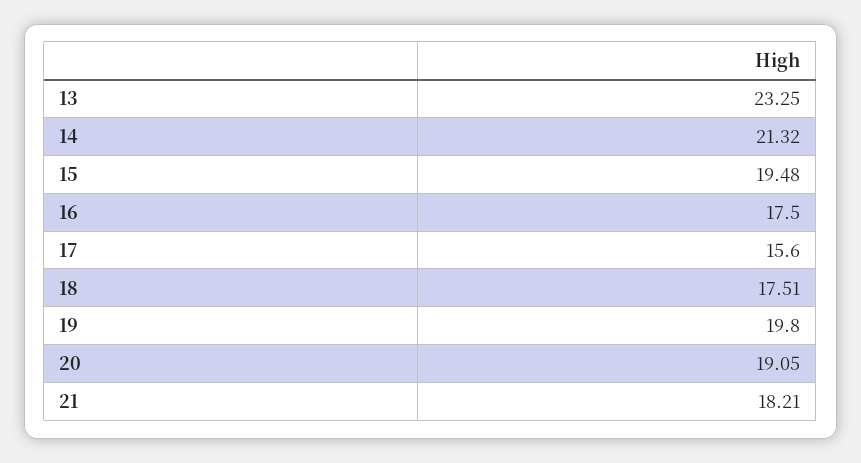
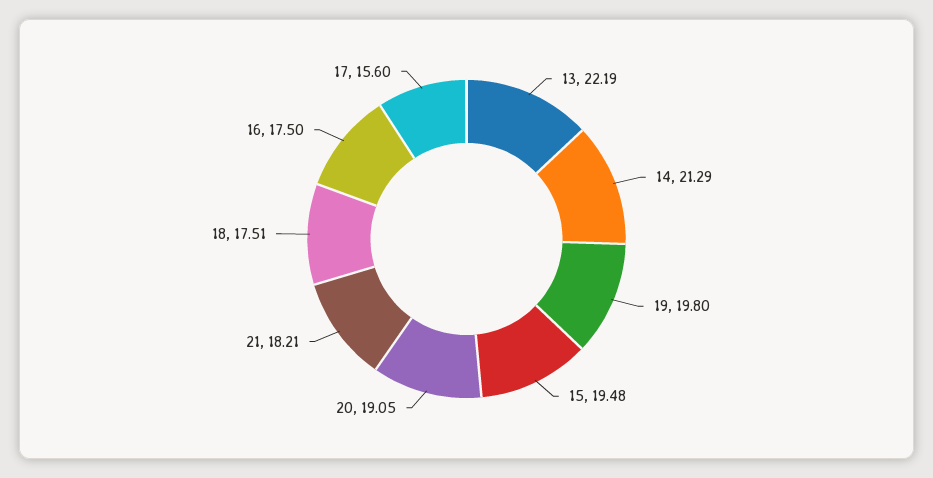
13: 23.25 -> 22.19
14: 21.32 -> 21.29

